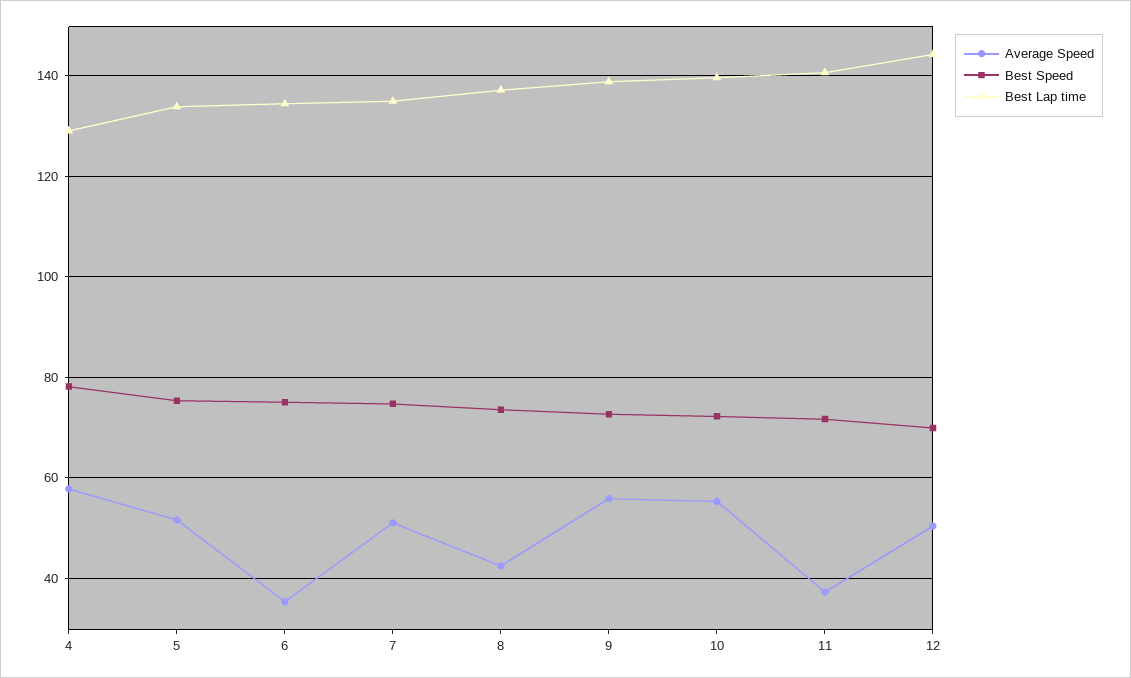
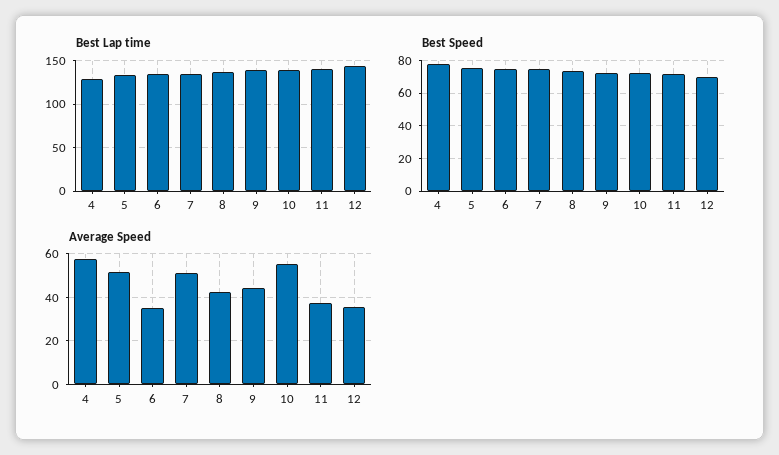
Average Speed, 9: 56 -> 45
Average Speed, 12: 50 -> 35

